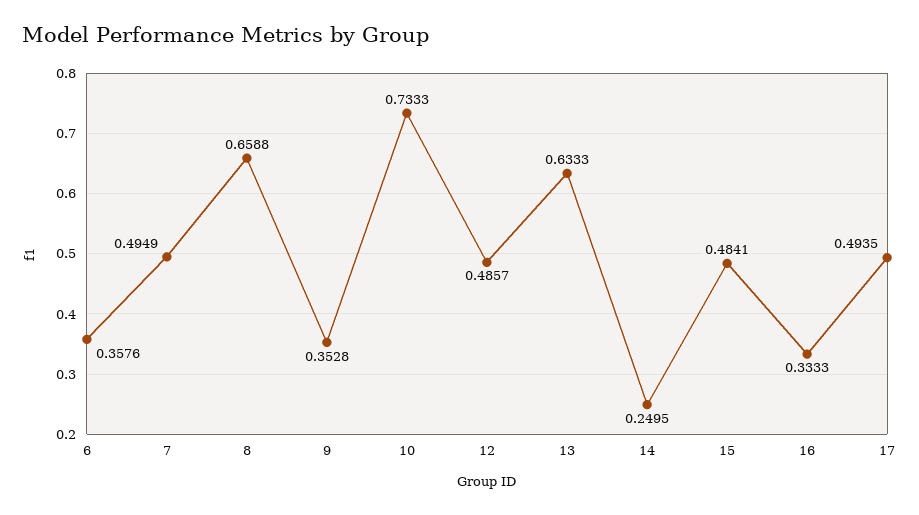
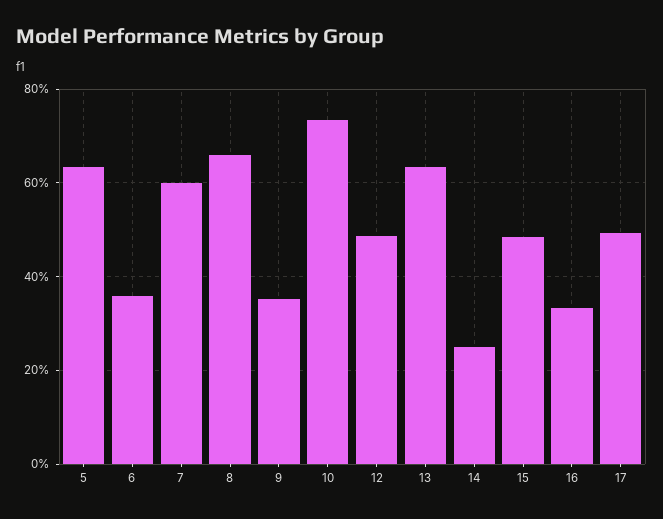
7: 0.4949 -> 0.6
5: none -> 0.64

